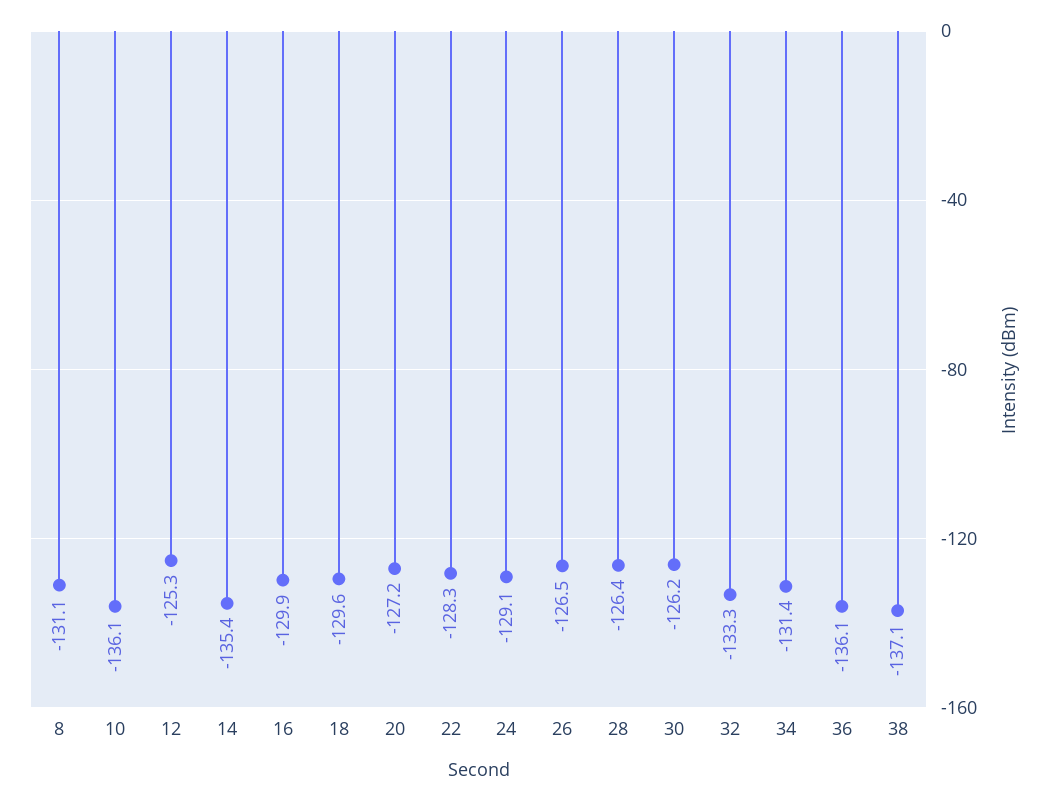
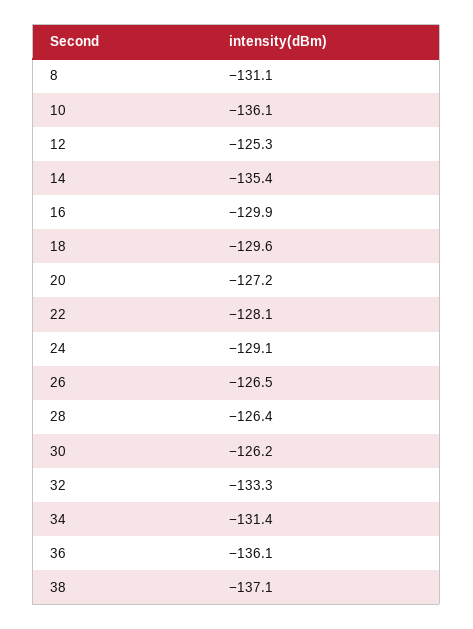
22: -128.3 -> -128.1

